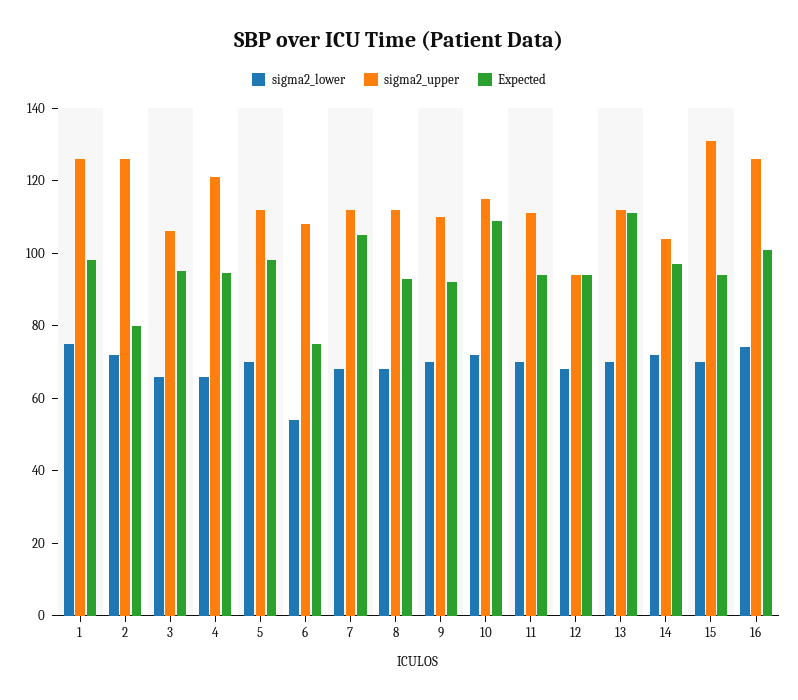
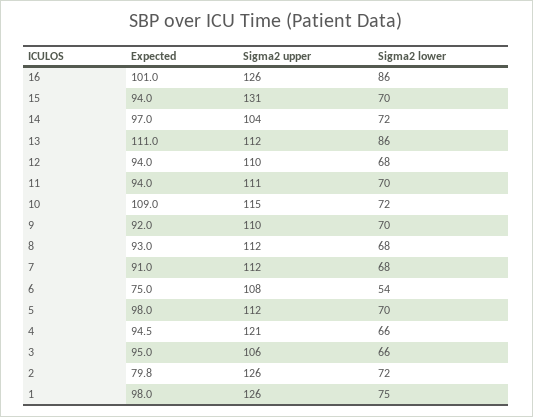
Expected, 7: 105 -> 91
sigma2_upper, 12: 95 -> 110
sigma2_lower, 13: 70 -> 86
sigma2_lower, 16: 75 -> 86

